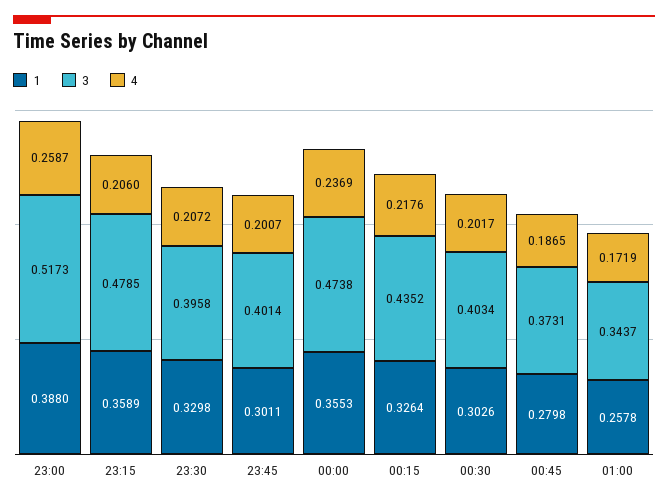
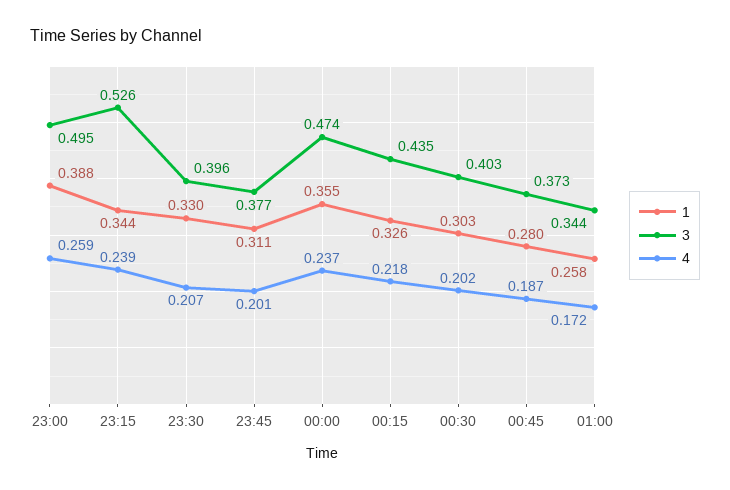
3, 23:00: 0.5173 -> 0.495
1, 23:15: 0.3589 -> 0.344
3, 23:15: 0.4785 -> 0.526
4, 23:15: 0.206 -> 0.239
1, 23:45: 0.3011 -> 0.311
3, 23:45: 0.4014 -> 0.377

